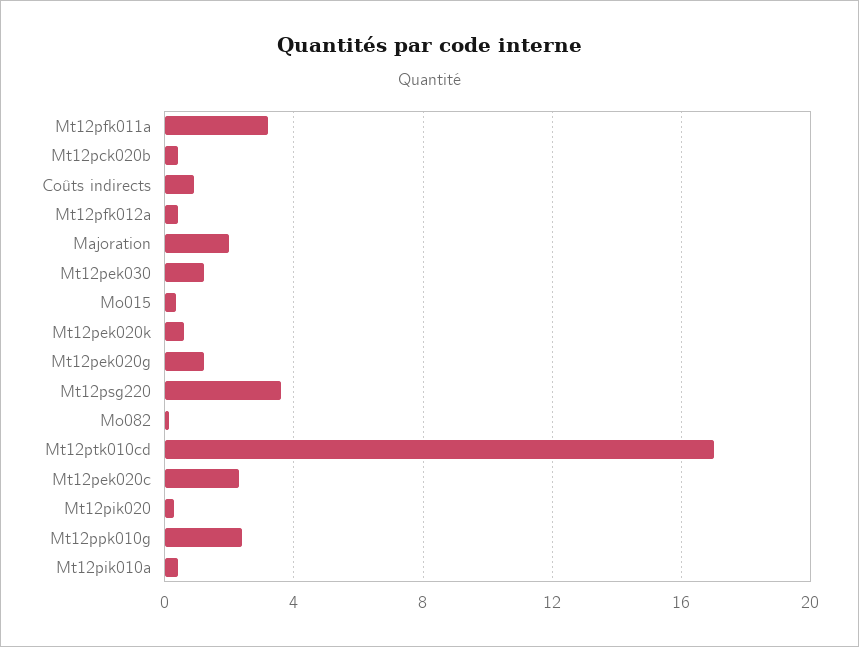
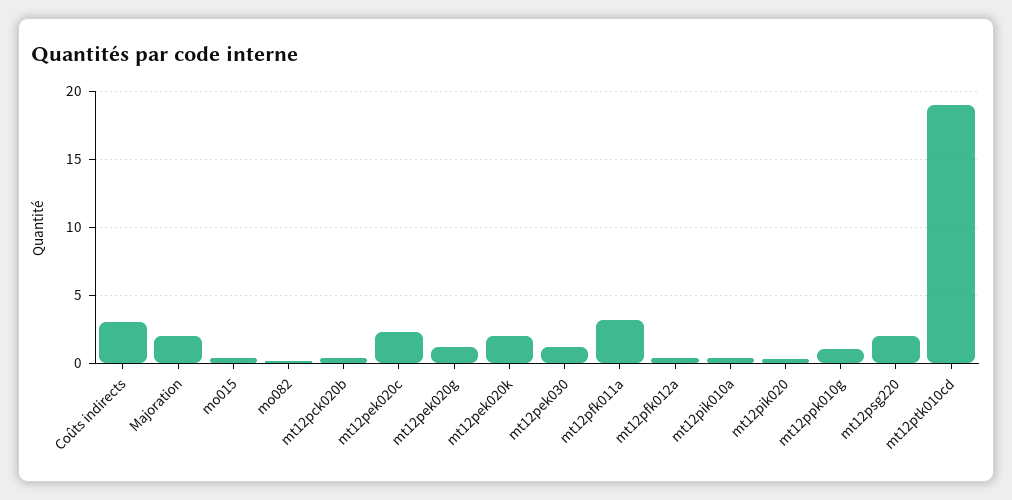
Coûts indirects: 1 -> 3
Mt12pek020k: 0.5 -> 2
Mt12psg220: 3.5 -> 2
Mt12ptk010cd: 17 -> 19
Mt12ppk010g: 2.5 -> 1

